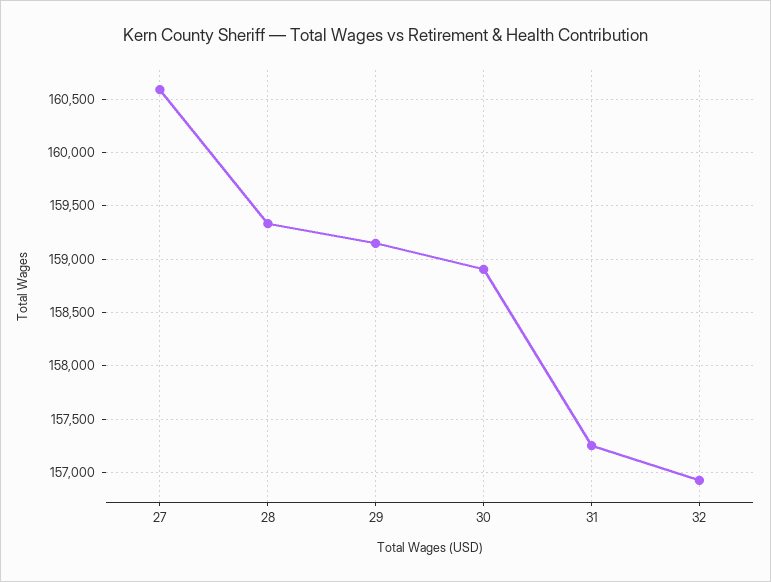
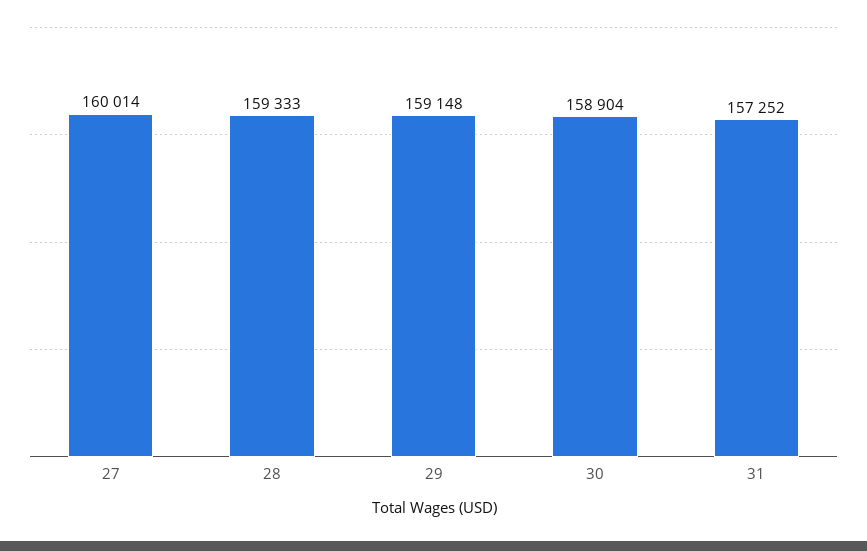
27: 160600 -> 160014
32: 156900 -> none

